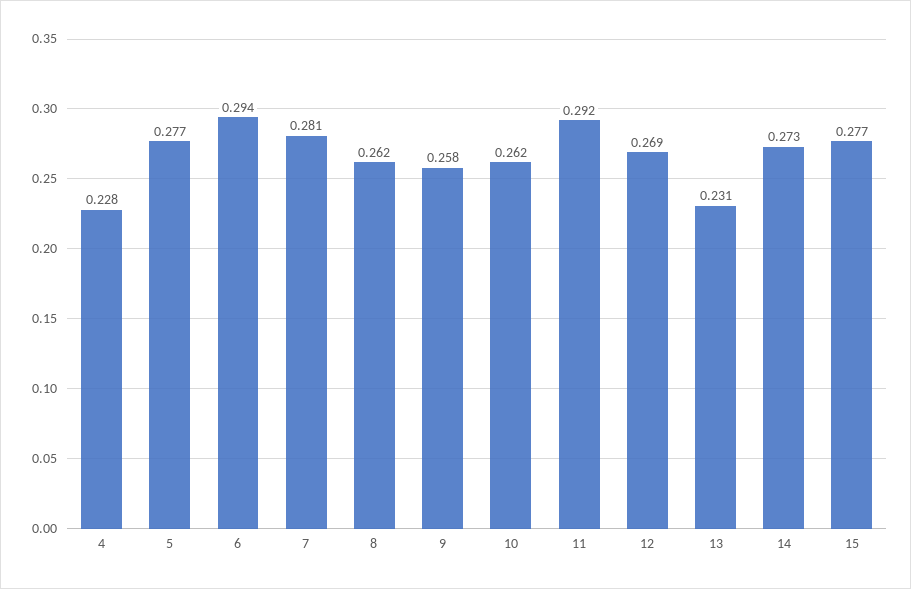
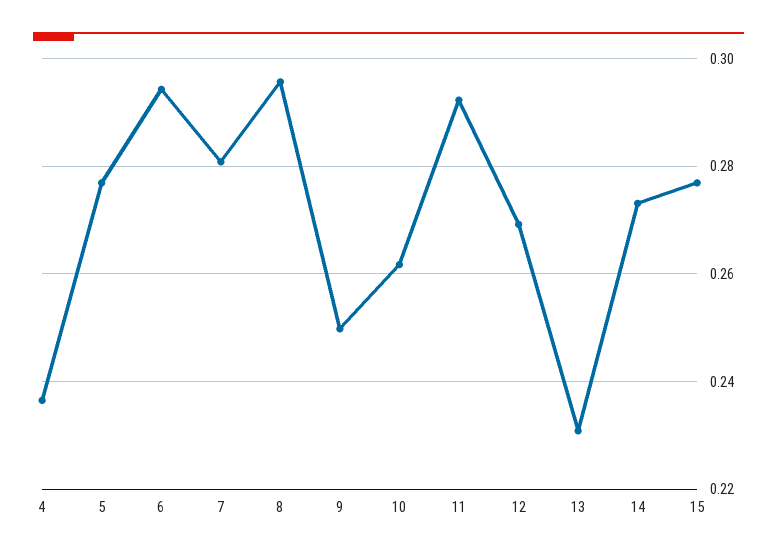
4: 0.228 -> 0.236
8: 0.262 -> 0.296
9: 0.258 -> 0.25

